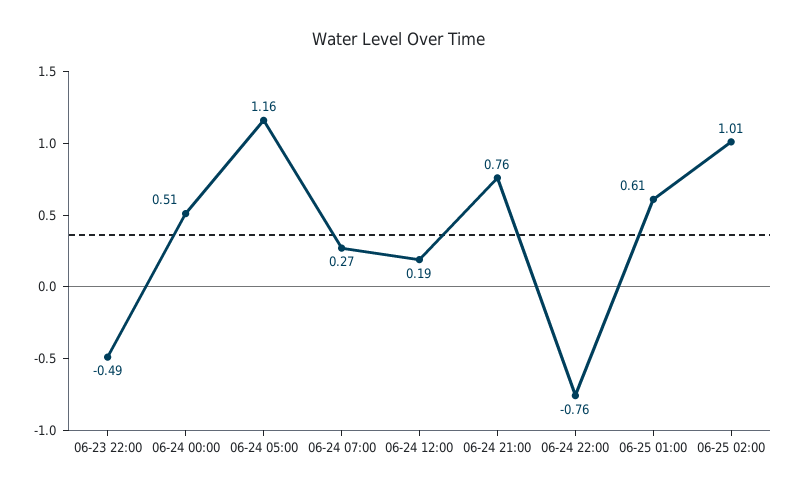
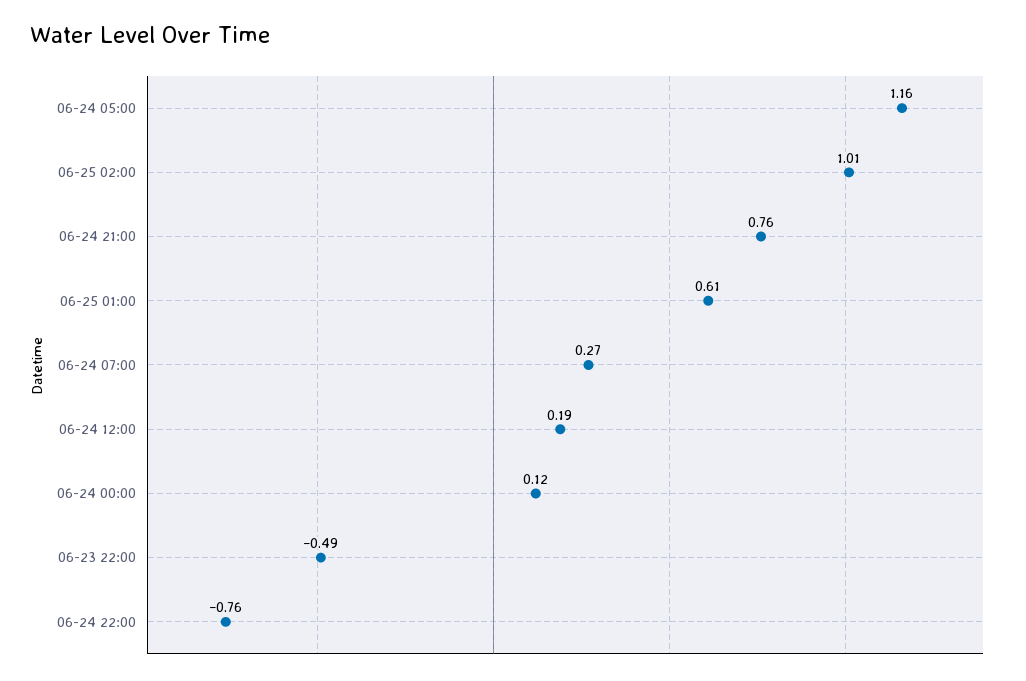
06-24 00:00: 0.51 -> 0.12

